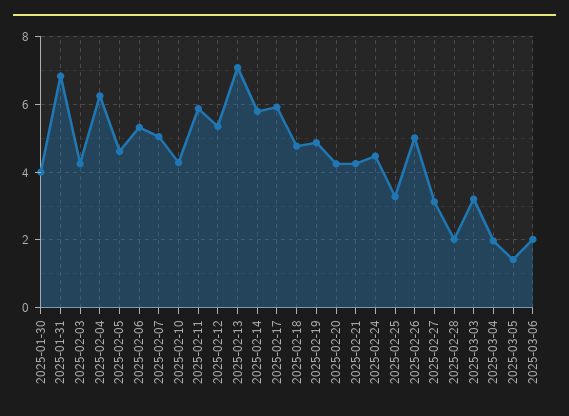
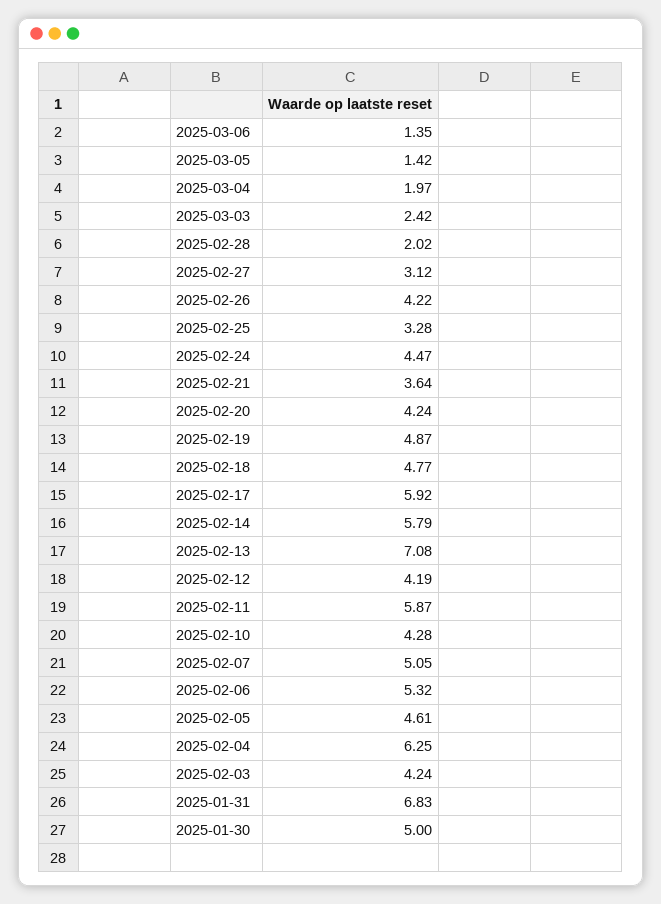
2025-01-30: 4 -> 5
2025-02-12: 5.4 -> 4.19
2025-02-21: 4.2 -> 3.64
2025-02-26: 5 -> 4.22
2025-03-03: 3.2 -> 2.42
2025-03-06: 2 -> 1.35

